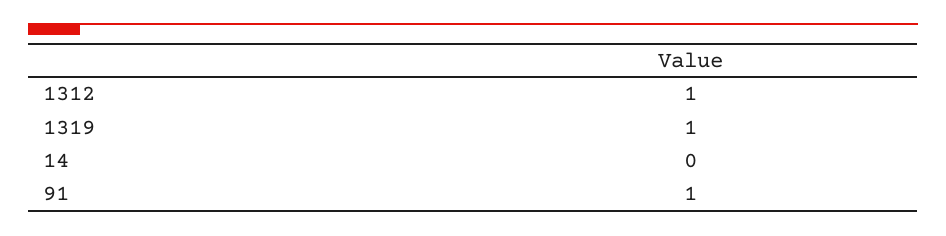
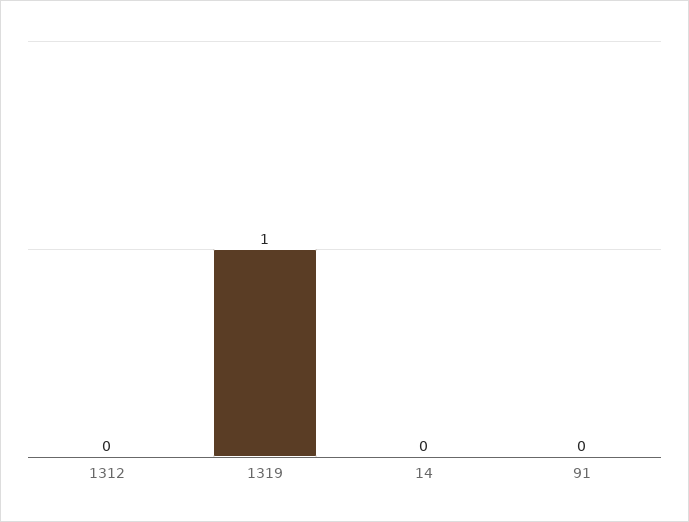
1312: 1 -> 0
91: 1 -> 0

